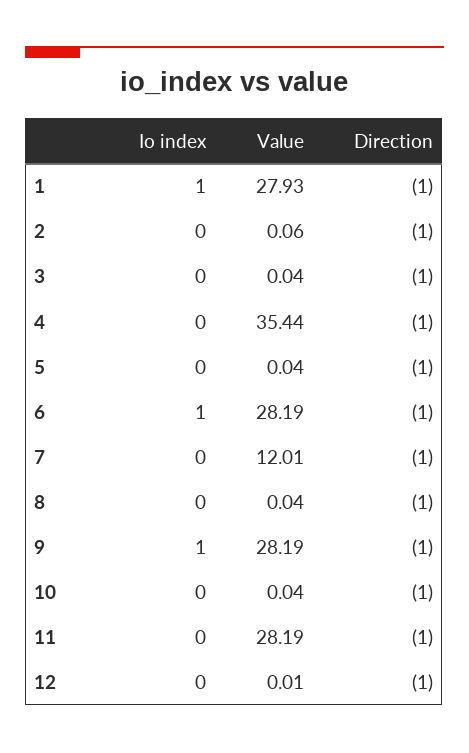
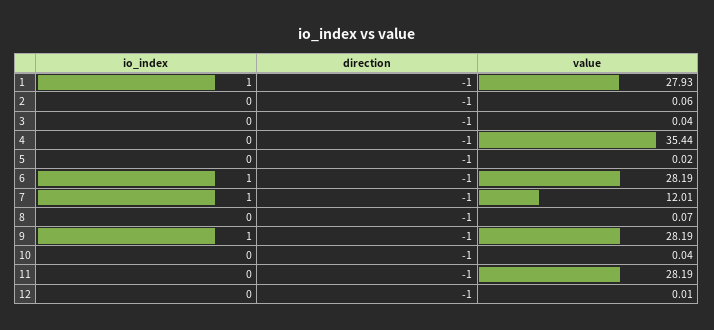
Value, 5: 0.04 -> 0.02
Io index, 7: 0 -> 1
Value, 8: 0.04 -> 0.07

